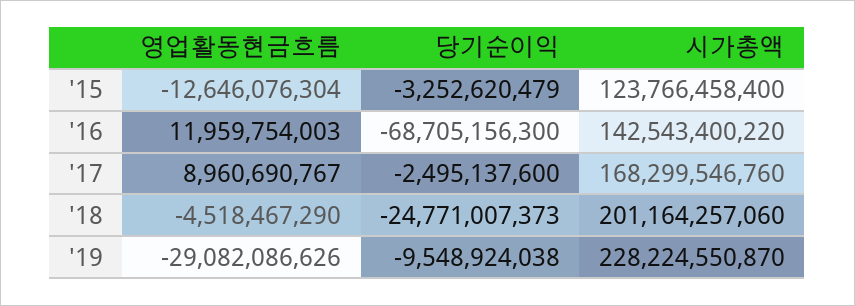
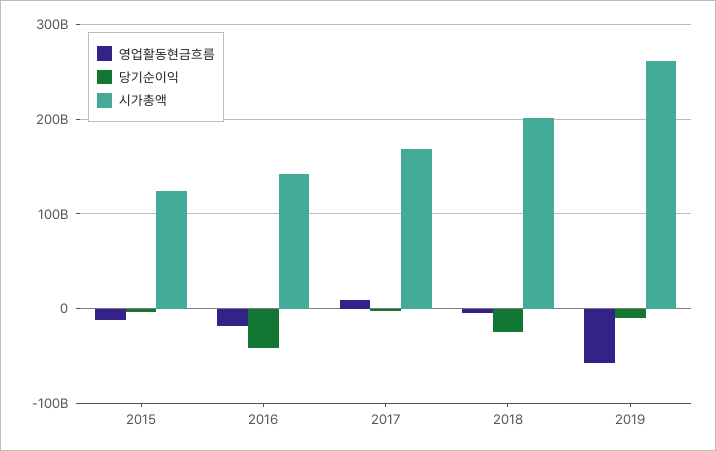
영업활동현금흐름, '16: 11959754003 -> -20000000000
당기순이익, '16: -68705156300 -> -40000000000
영업활동현금흐름, '19: -29082086626 -> -60000000000
시가총액, '19: 228224550870 -> 260000000000

